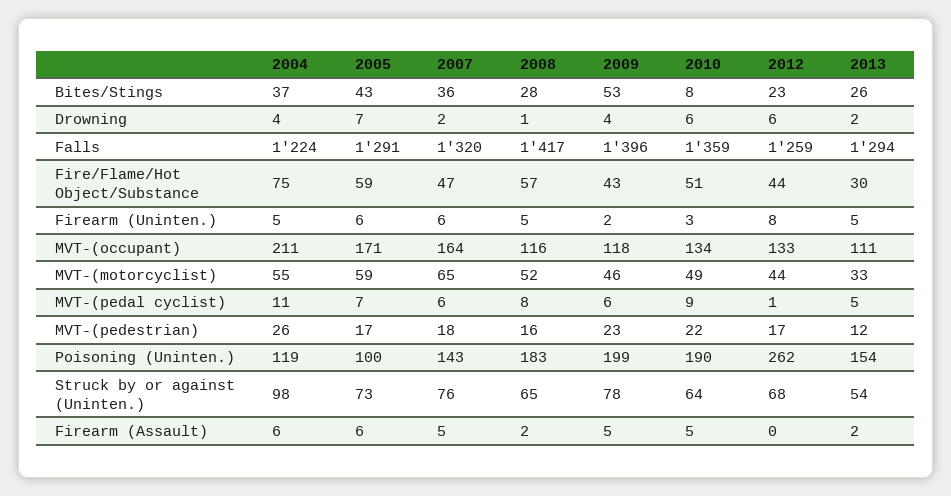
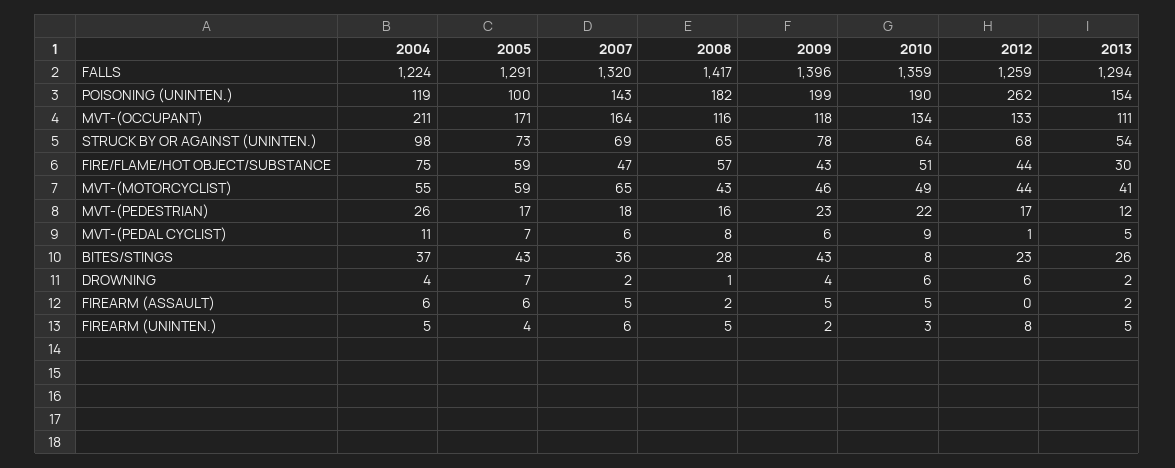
2009, Bites/Stings: 53 -> 43
2005, Firearm (Uninten.): 6 -> 4
2008, MVT-(motorcyclist): 52 -> 43
2013, MVT-(motorcyclist): 33 -> 41
2008, Poisoning (Uninten.): 183 -> 182
2007, Struck by or against (Uninten.): 76 -> 69

